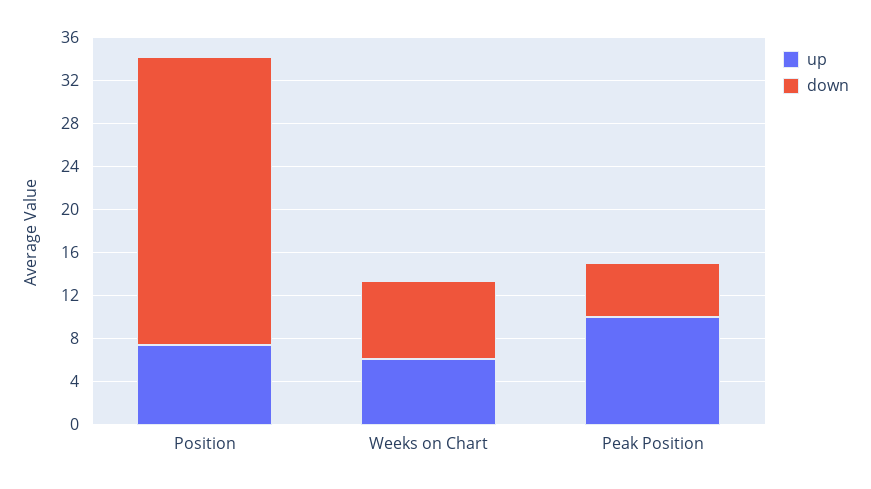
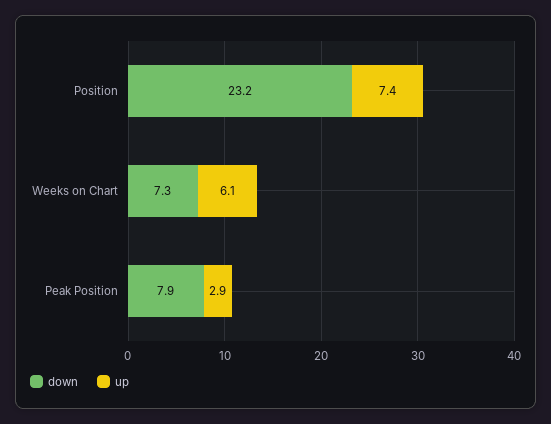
down, Position: 27 -> 23.2
up, Peak Position: 10 -> 2.9
down, Peak Position: 5 -> 7.9

